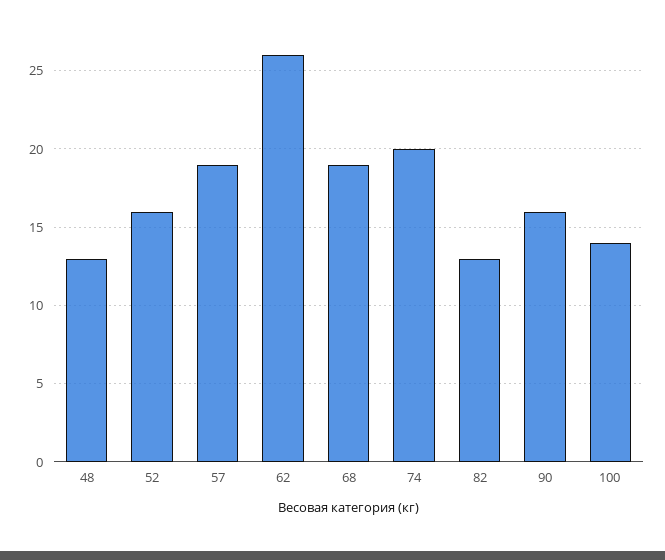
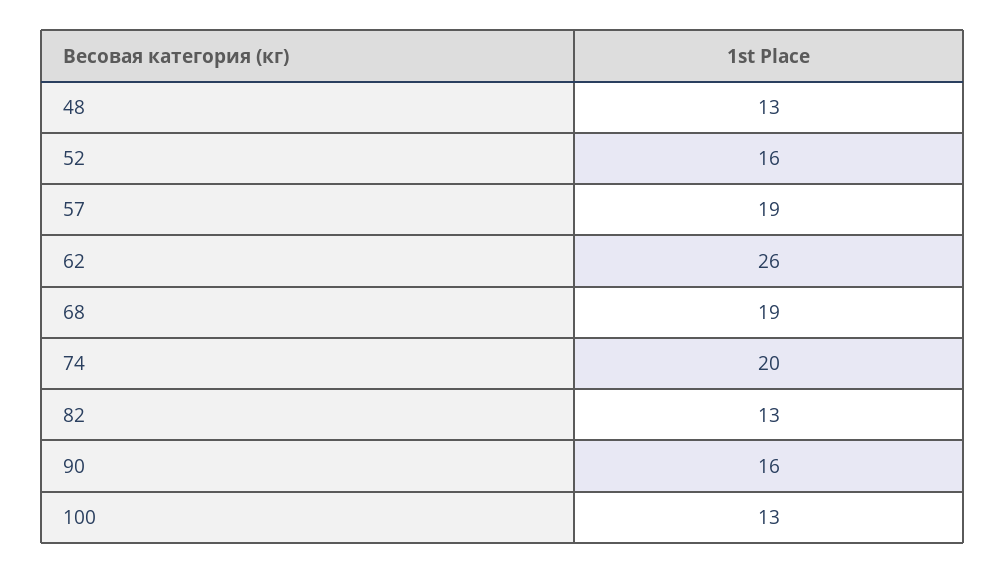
100: 14 -> 13

